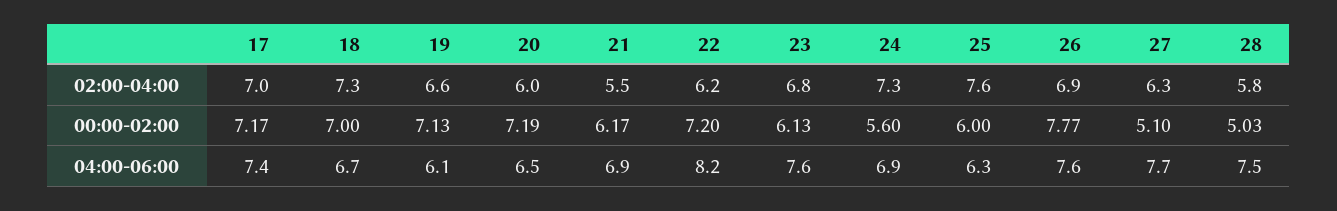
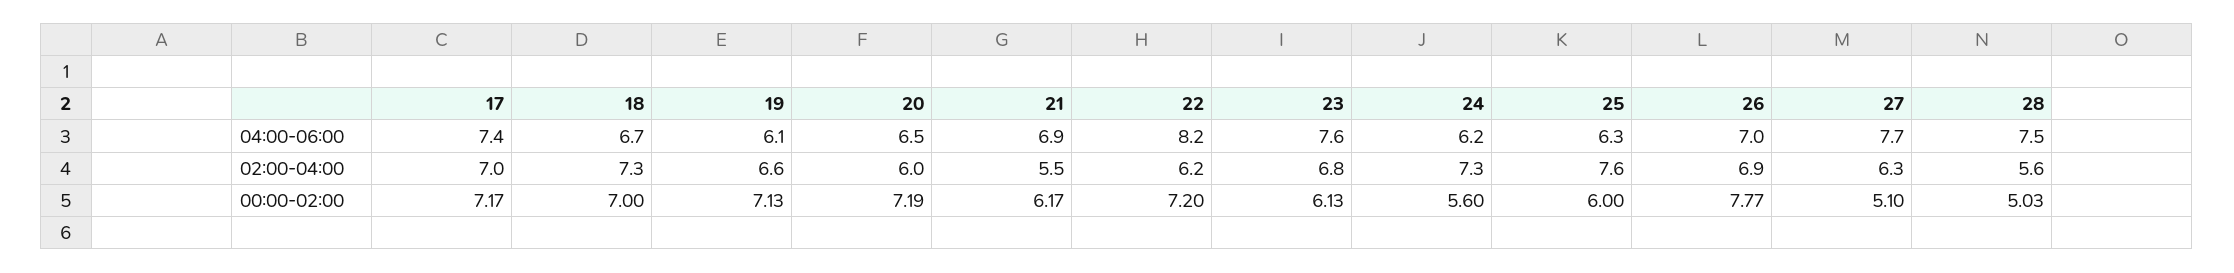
28, 02:00-04:00: 5.8 -> 5.6
24, 04:00-06:00: 6.9 -> 6.2
26, 04:00-06:00: 7.6 -> 7

